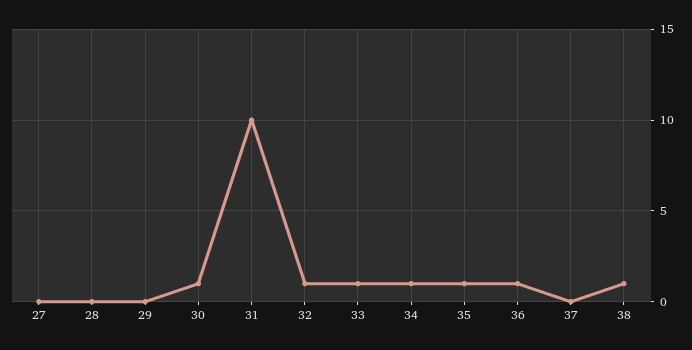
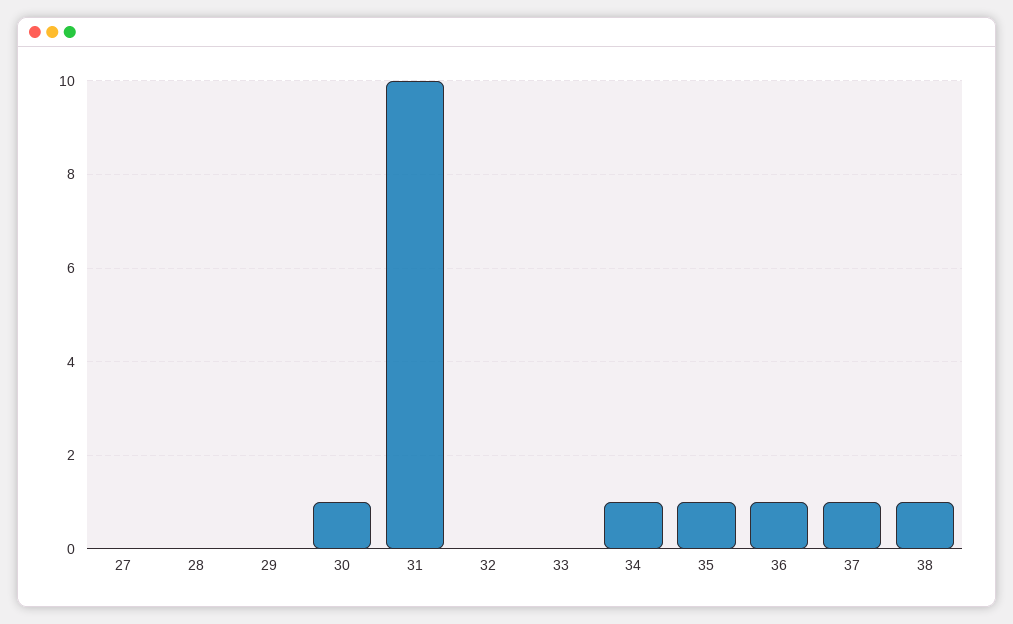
32: 1 -> 0
33: 1 -> 0
37: 0 -> 1

